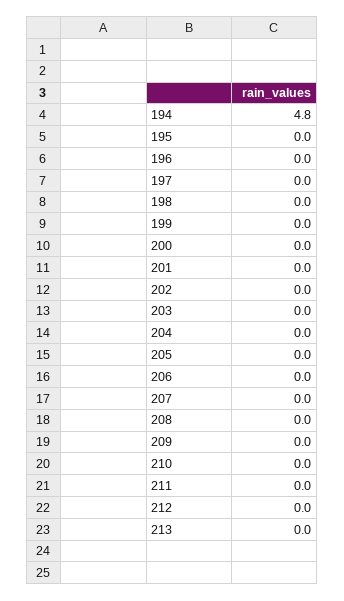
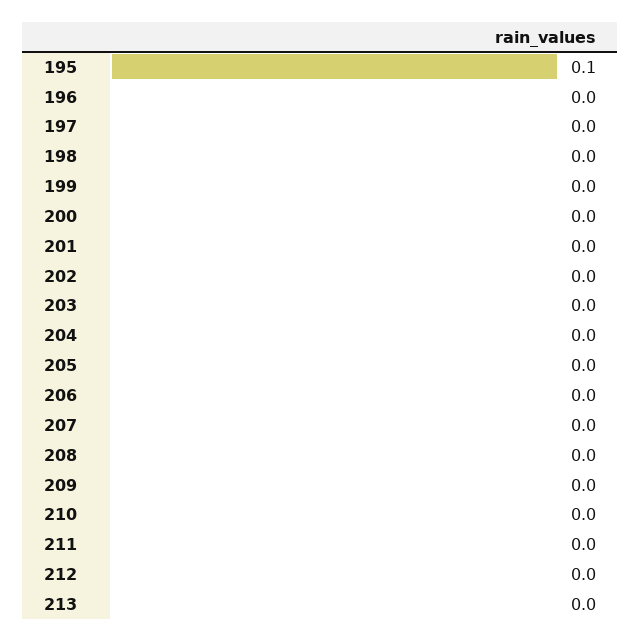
194: 4.8 -> none
195: 0 -> 0.1

